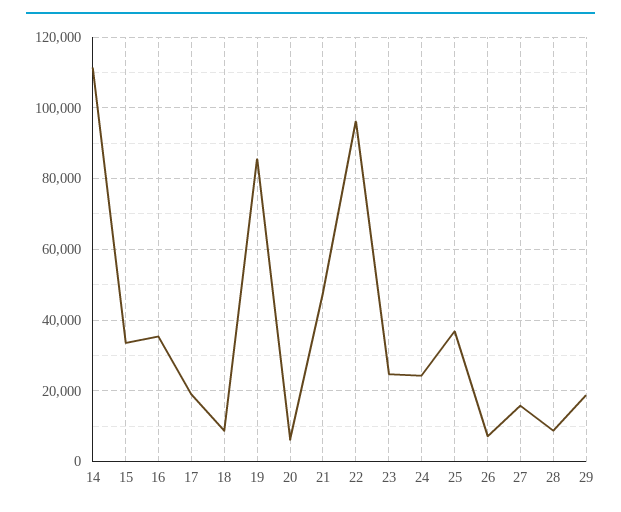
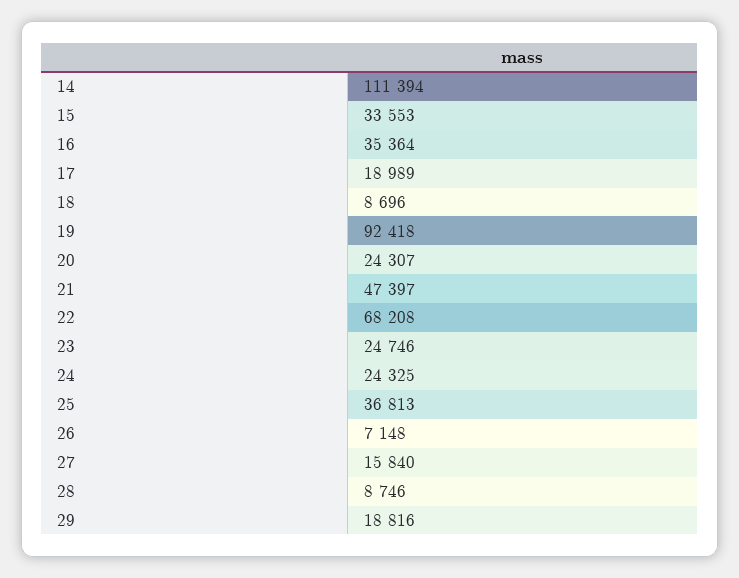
19: 86000 -> 92418
20: 6000 -> 24307
22: 96000 -> 68208

